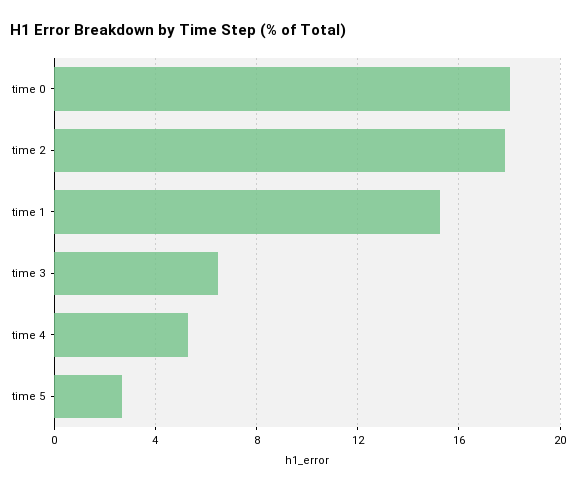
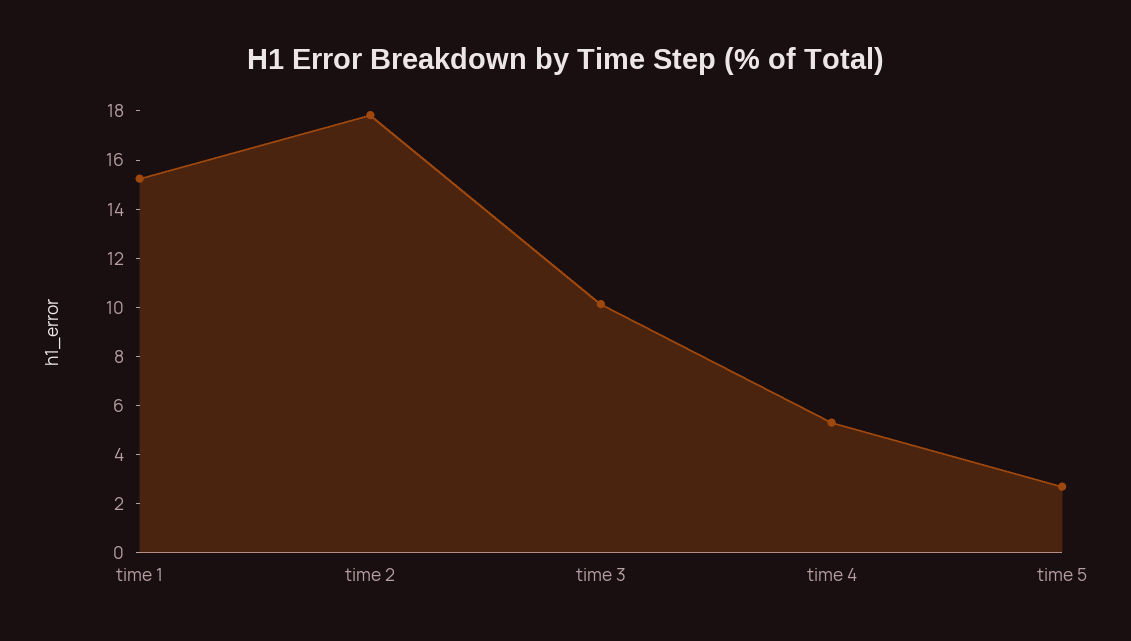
time 0: 18 -> none
time 3: 6.5 -> 10

